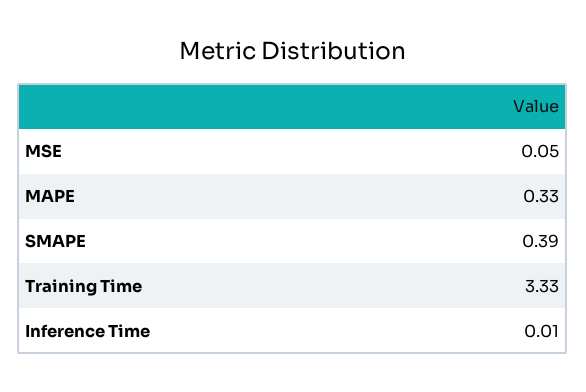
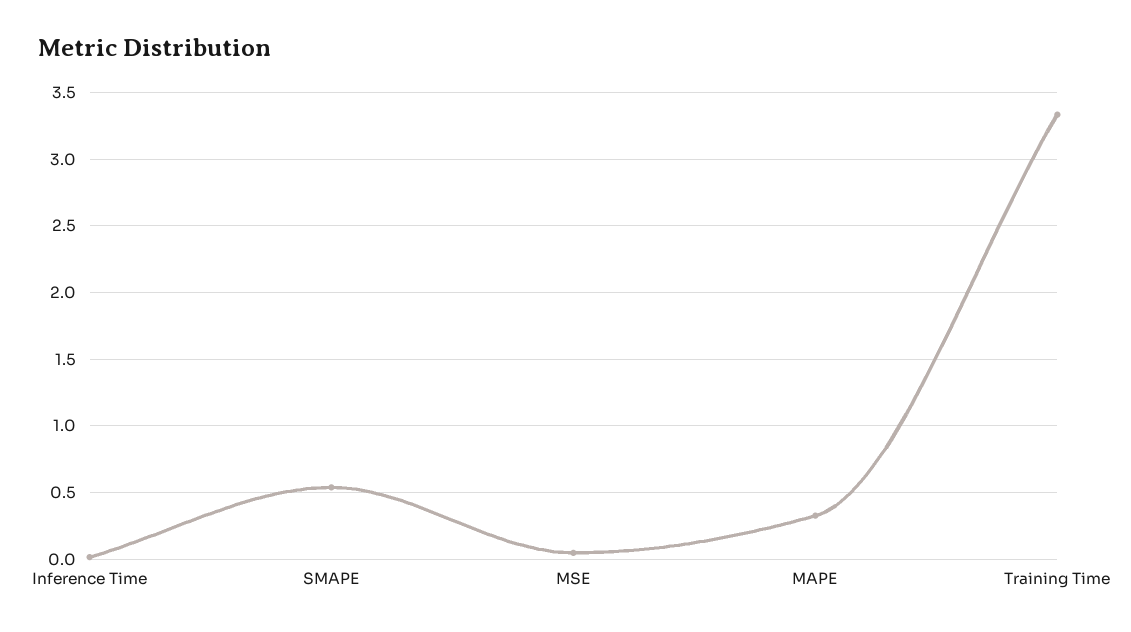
SMAPE: 0.39 -> 0.55

